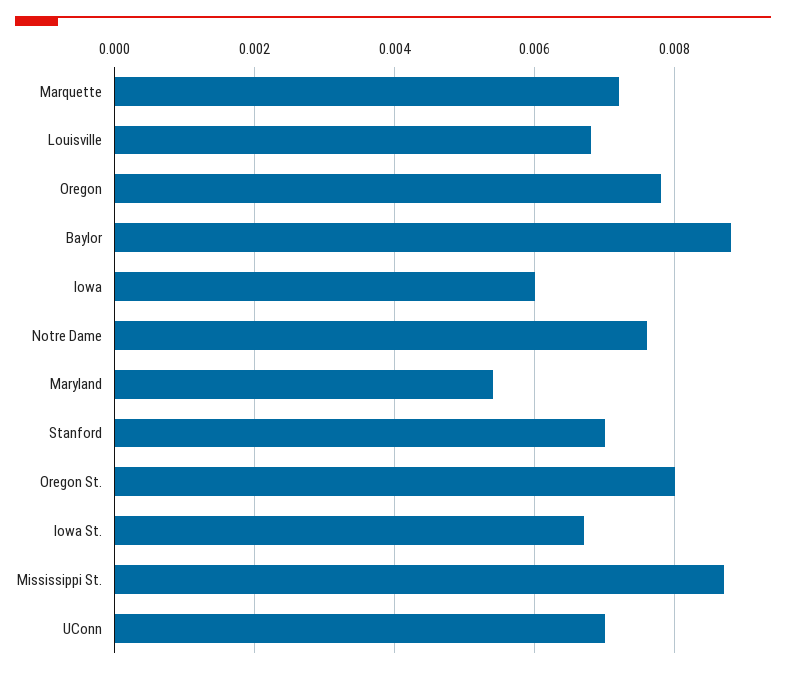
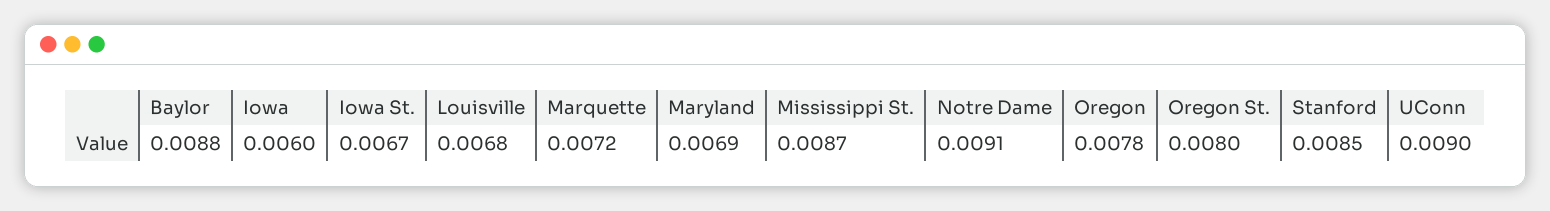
Notre Dame: 0.0075 -> 0.0091
Maryland: 0.0055 -> 0.0069
Stanford: 0.007 -> 0.0085
UConn: 0.007 -> 0.009

